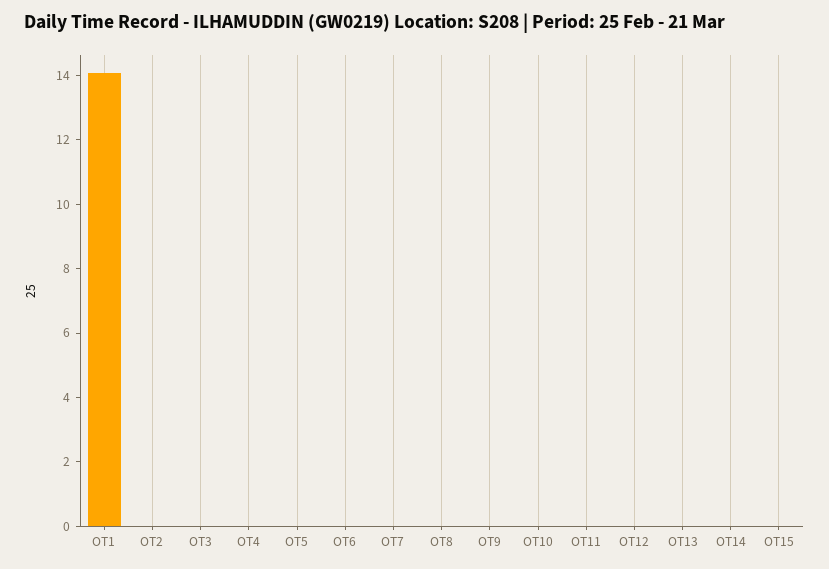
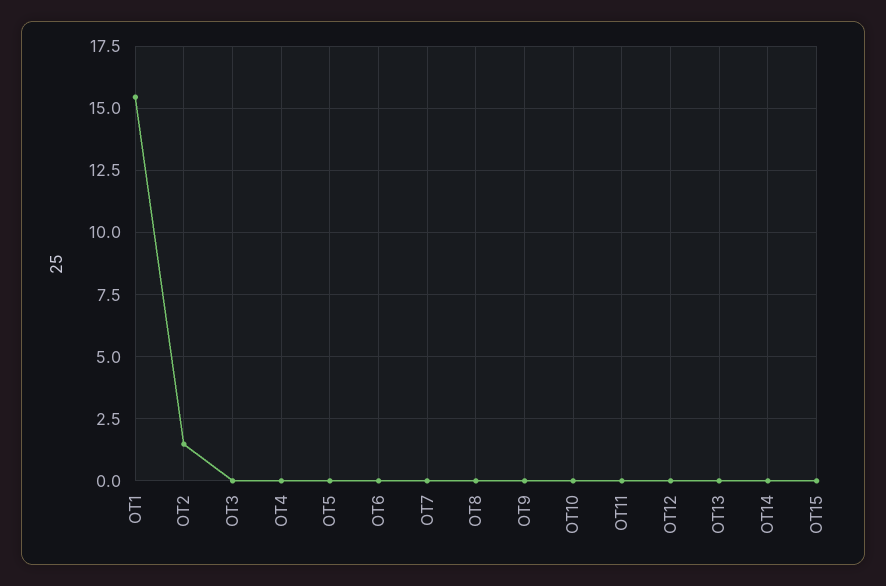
OT1: 14 -> 15.5
OT2: 0 -> 1.5

